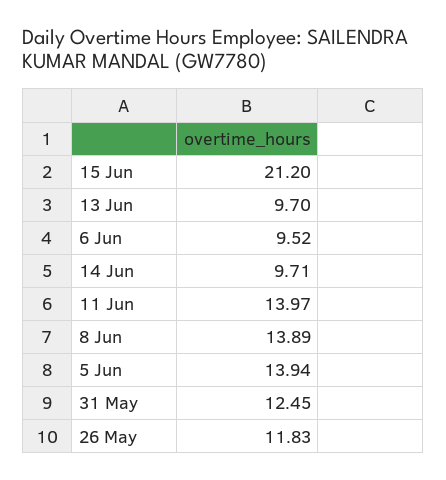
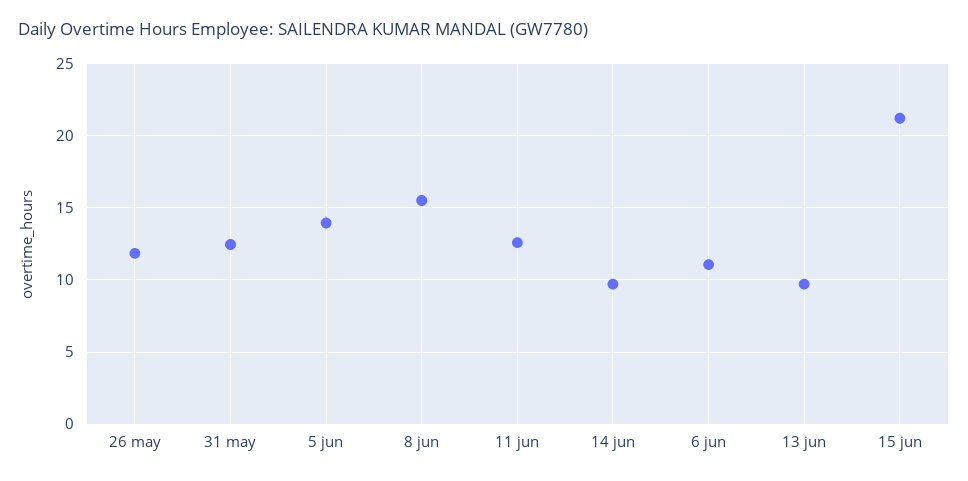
6 Jun: 9.52 -> 11
11 Jun: 13.97 -> 12.5
8 Jun: 13.89 -> 15.5

